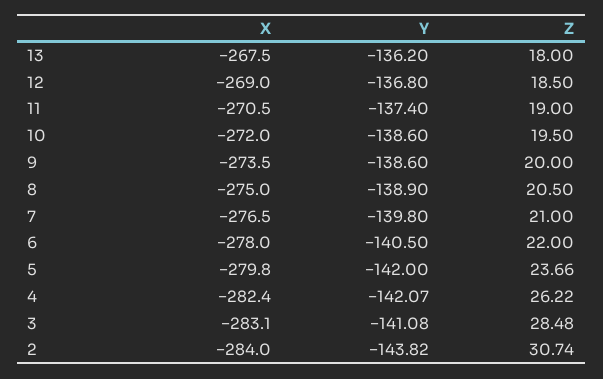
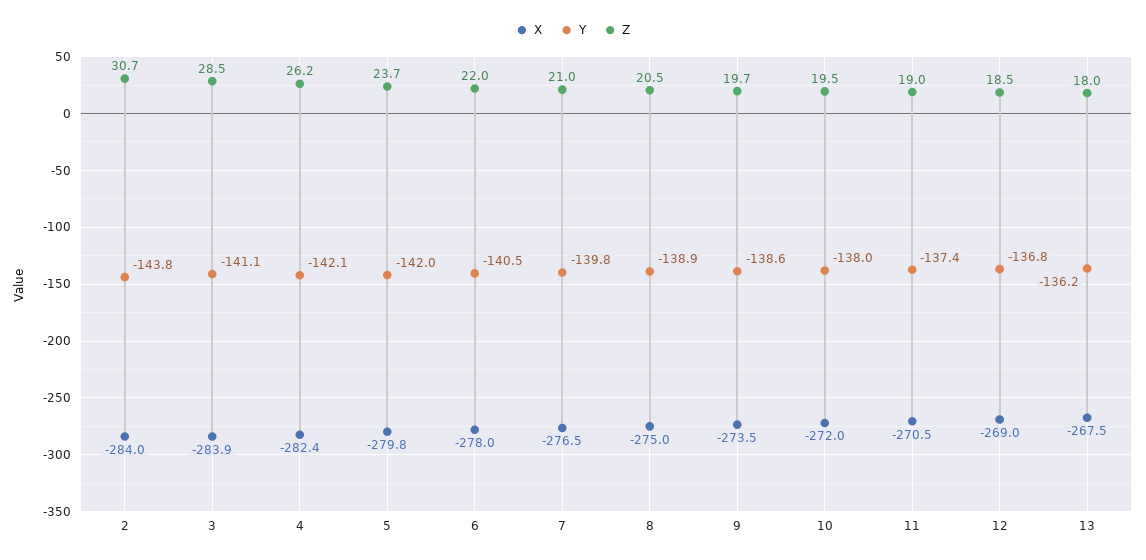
Y, 10: -138.6 -> -138
Z, 9: 20 -> 19.7
X, 3: -283.1 -> -283.9

